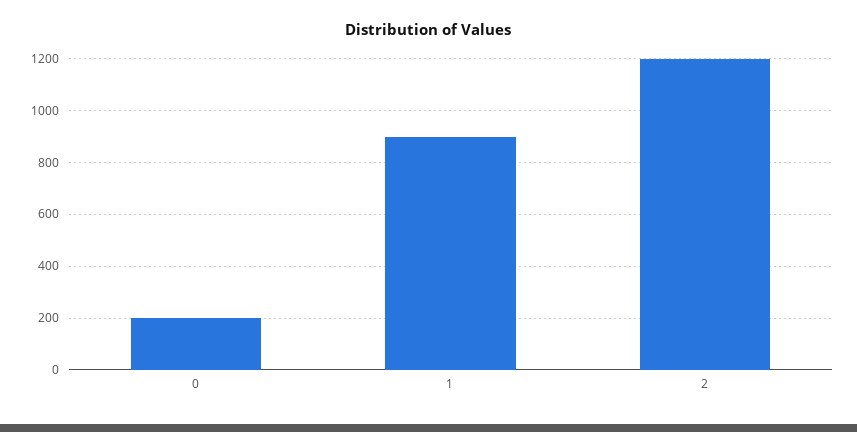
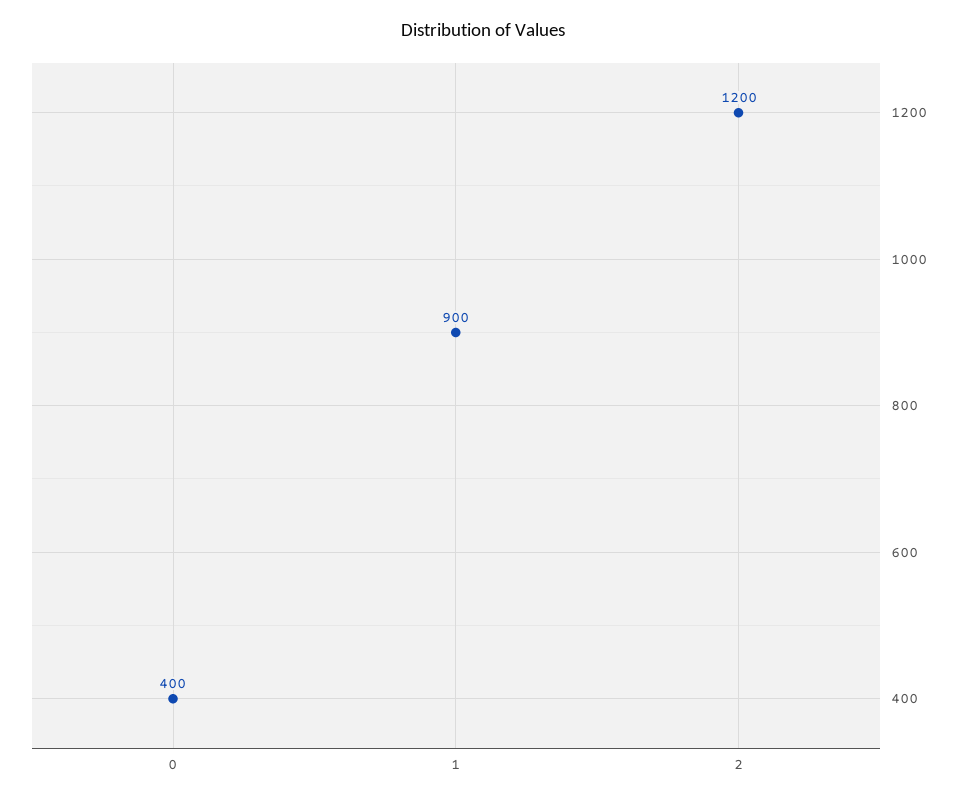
0: 200 -> 400

